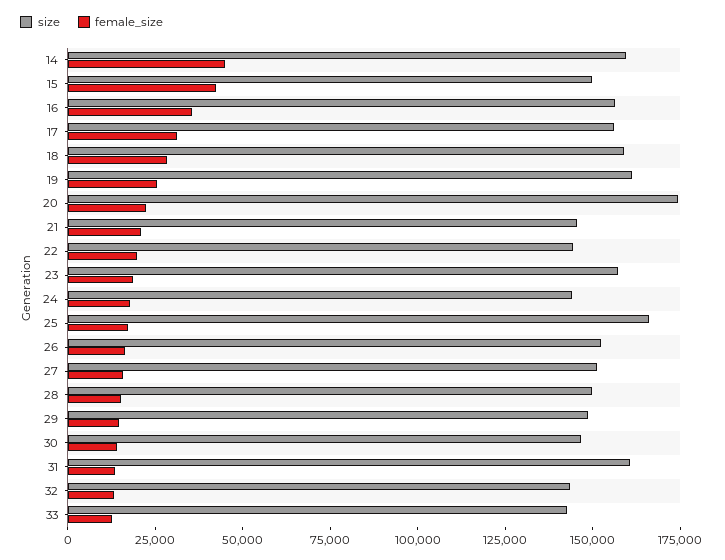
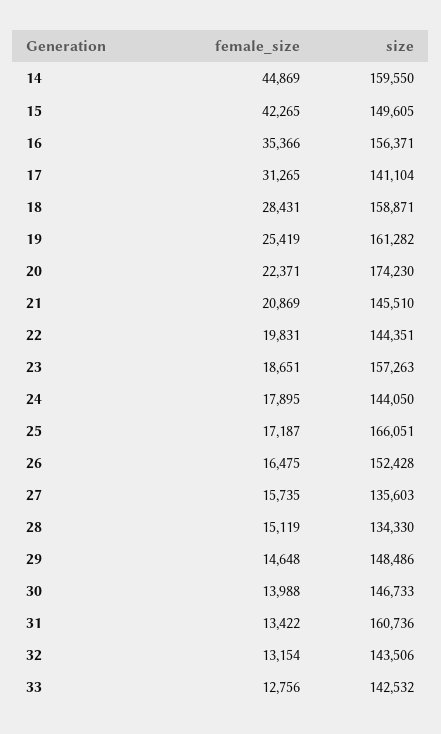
size, 17: 155000 -> 141104
size, 27: 150000 -> 135603
size, 28: 150000 -> 134330

